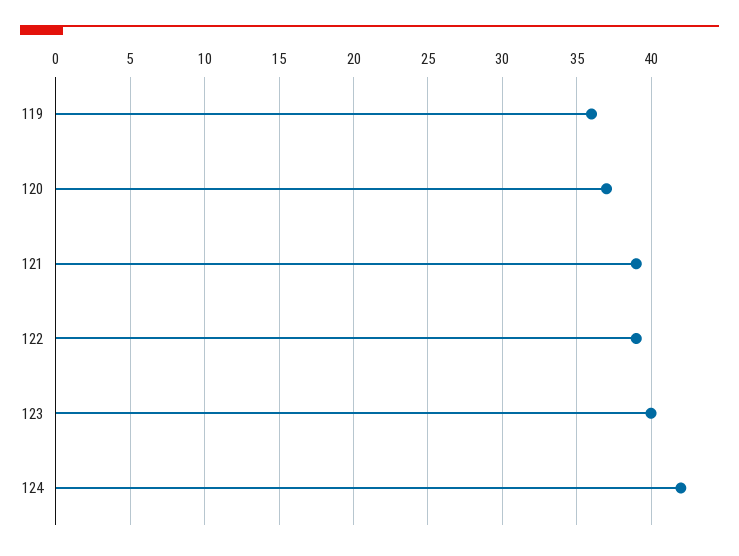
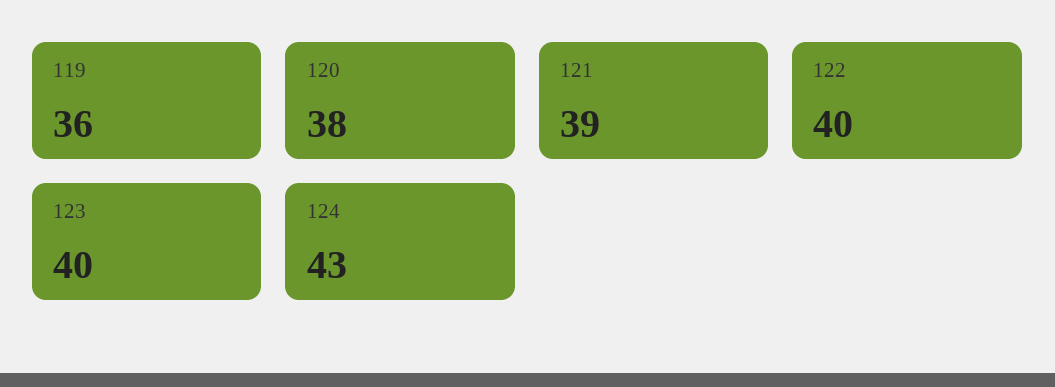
120: 37 -> 38
122: 39 -> 40
124: 42 -> 43

